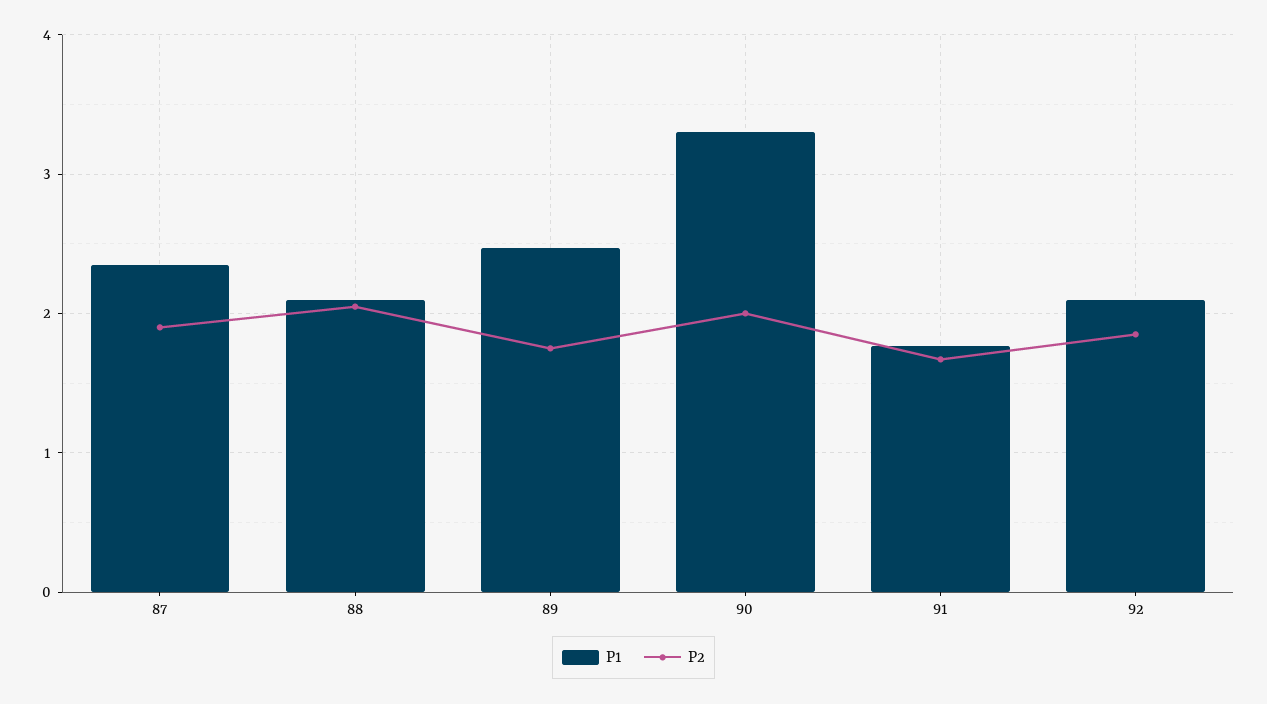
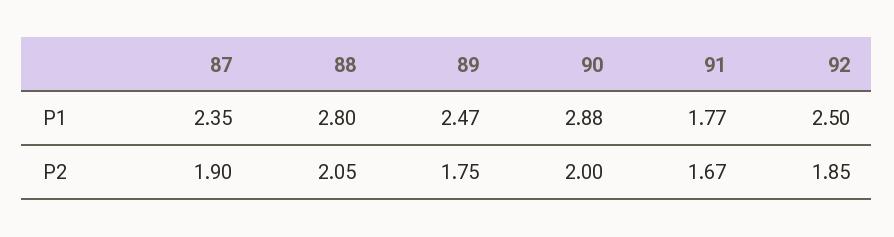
P1, 88: 2.1 -> 2.8
P1, 90: 3.3 -> 2.88
P1, 92: 2.1 -> 2.5

